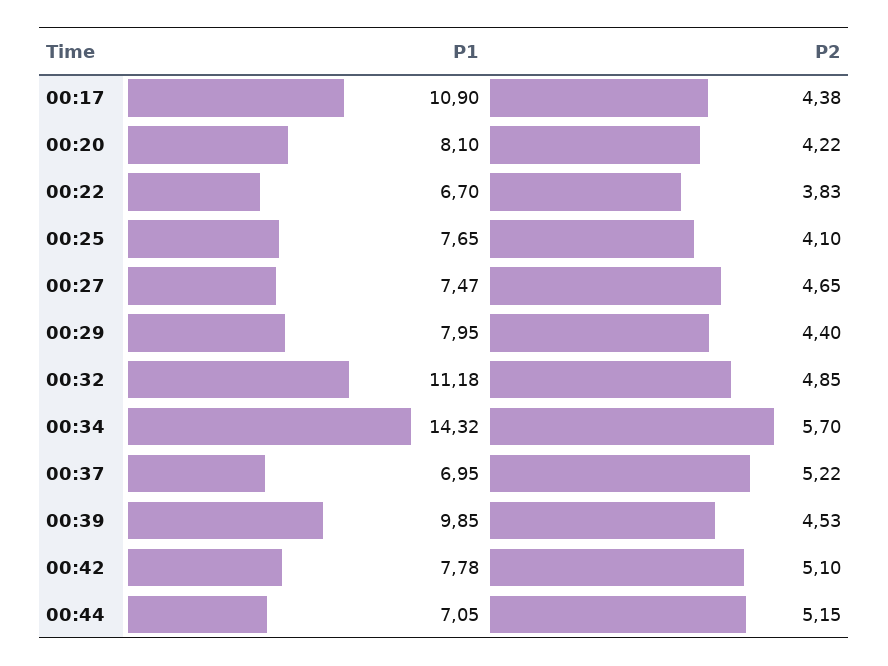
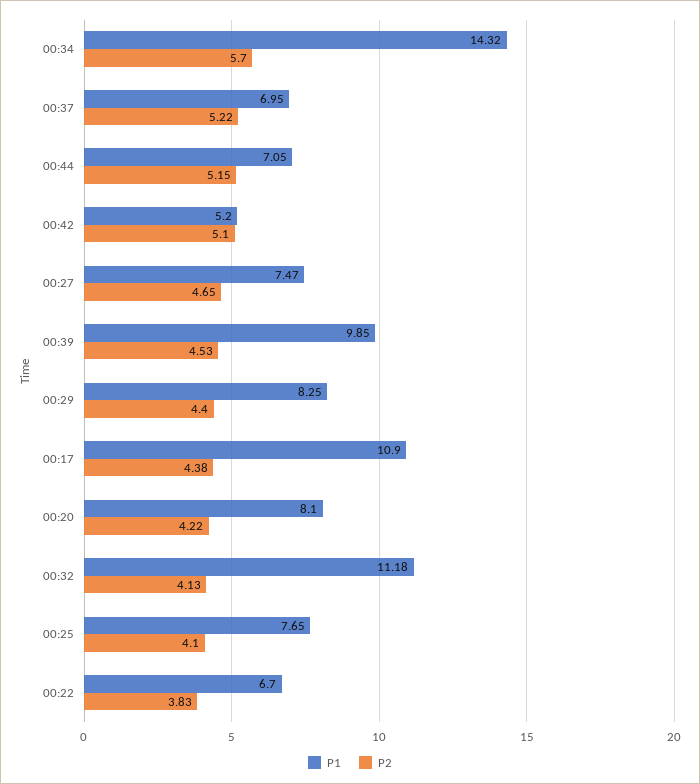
P1, 00:29: 7.95 -> 8.25
P2, 00:32: 4.85 -> 4.13
P1, 00:42: 7.78 -> 5.2

